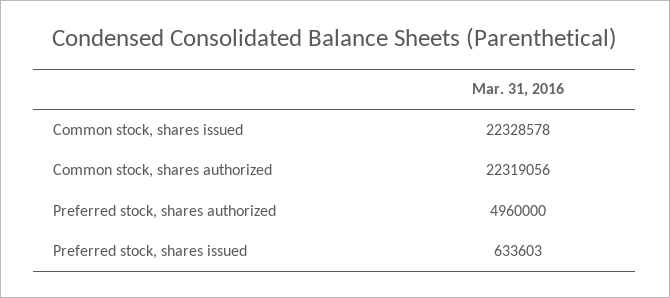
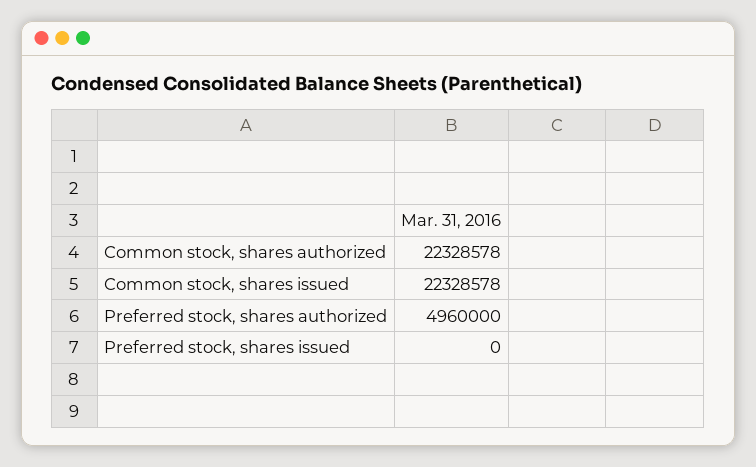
Common stock, shares authorized: 22319056 -> 22328578
Preferred stock, shares issued: 633603 -> 0

